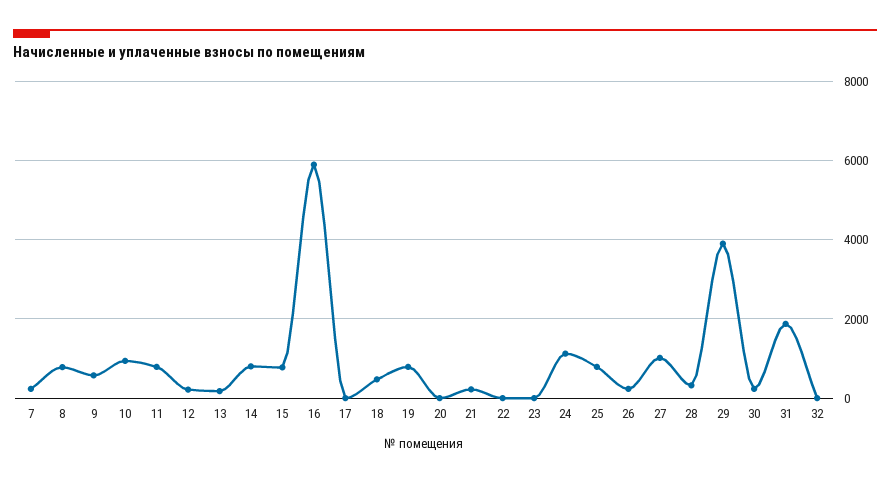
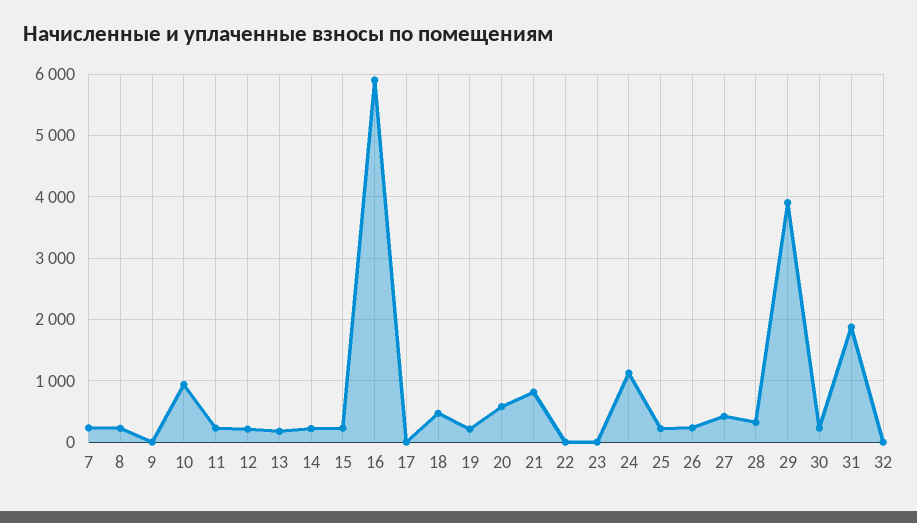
8: 800 -> 200
9: 600 -> 0
11: 800 -> 200
14: 800 -> 200
15: 800 -> 200
19: 800 -> 200
20: 0 -> 600
21: 200 -> 800
25: 800 -> 200
27: 1000 -> 400

